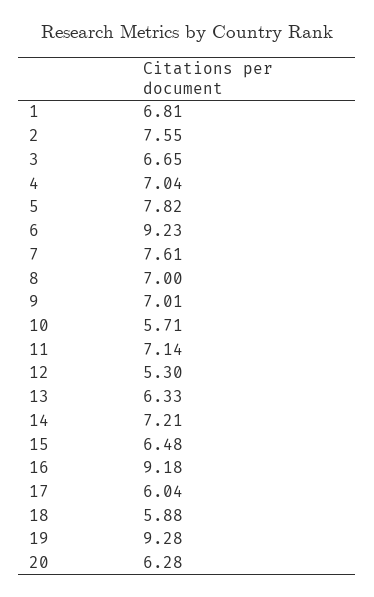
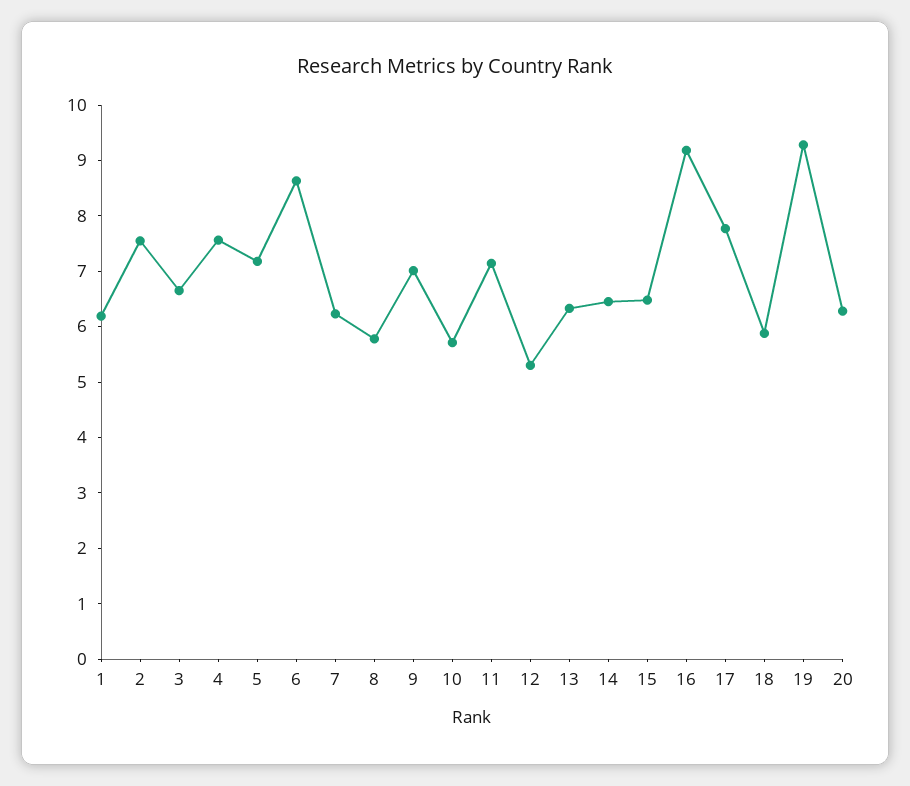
1: 6.81 -> 6.2
4: 7.04 -> 7.6
5: 7.82 -> 7.2
6: 9.23 -> 8.6
7: 7.61 -> 6.2
8: 7 -> 5.8
14: 7.21 -> 6.4
17: 6.04 -> 7.8

